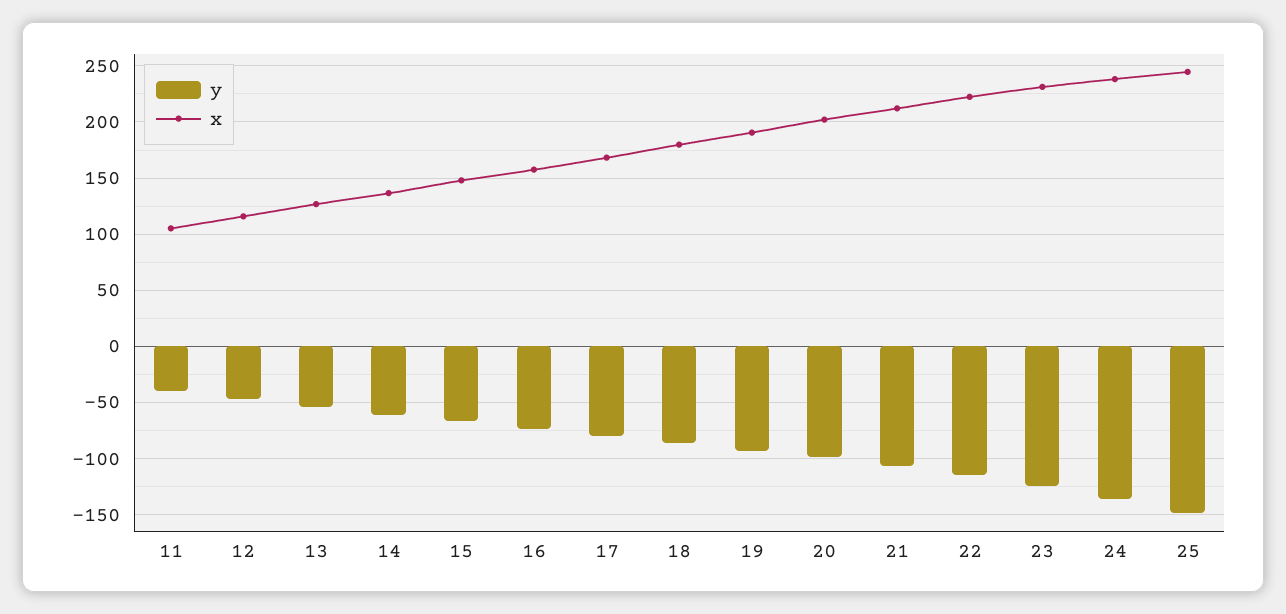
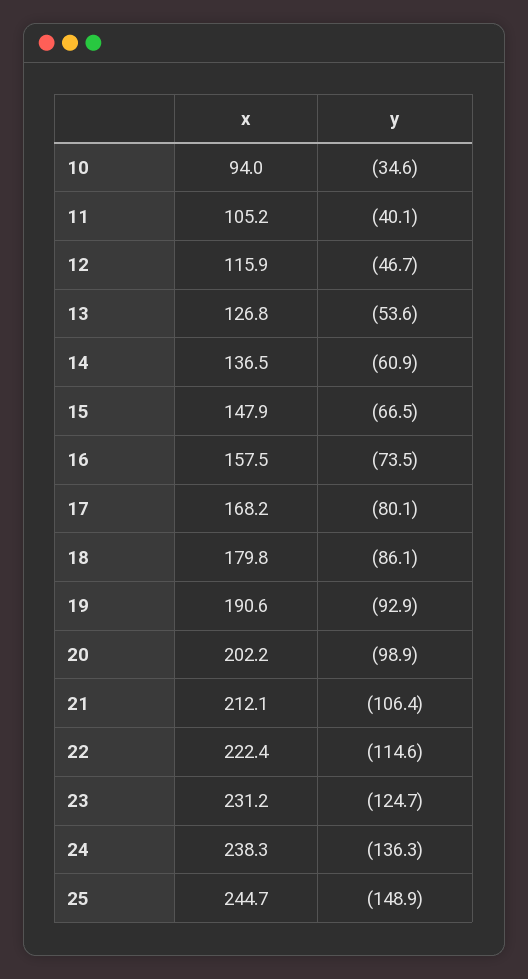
x, 10: none -> 94
y, 10: none -> -34.6

